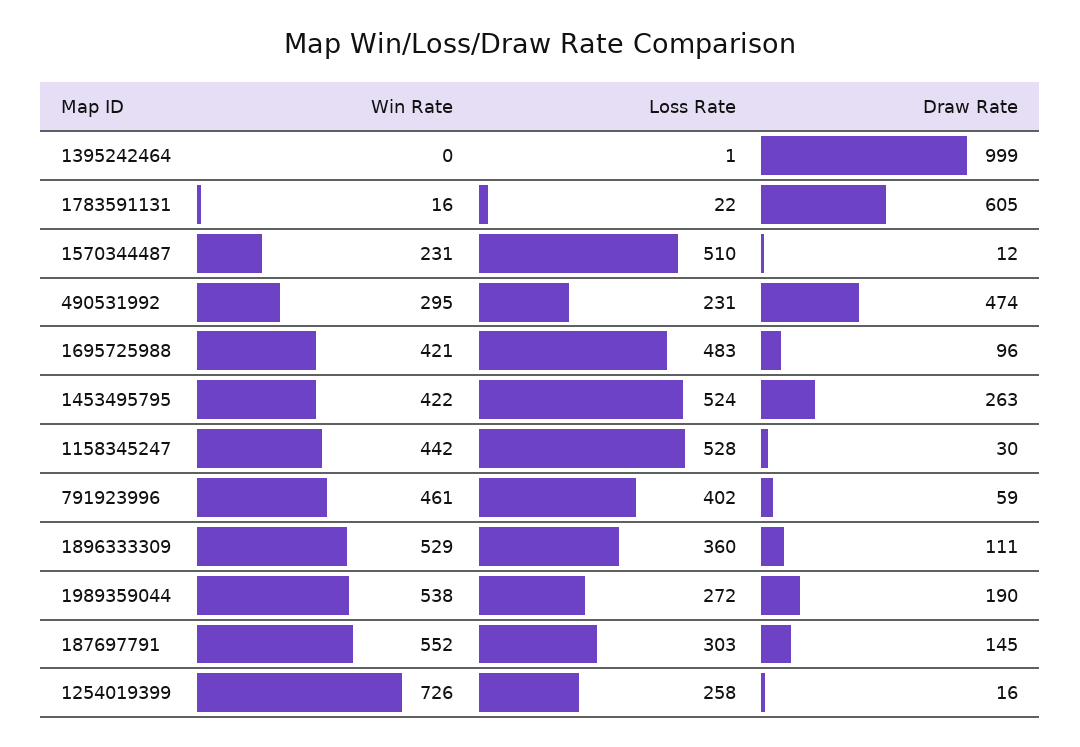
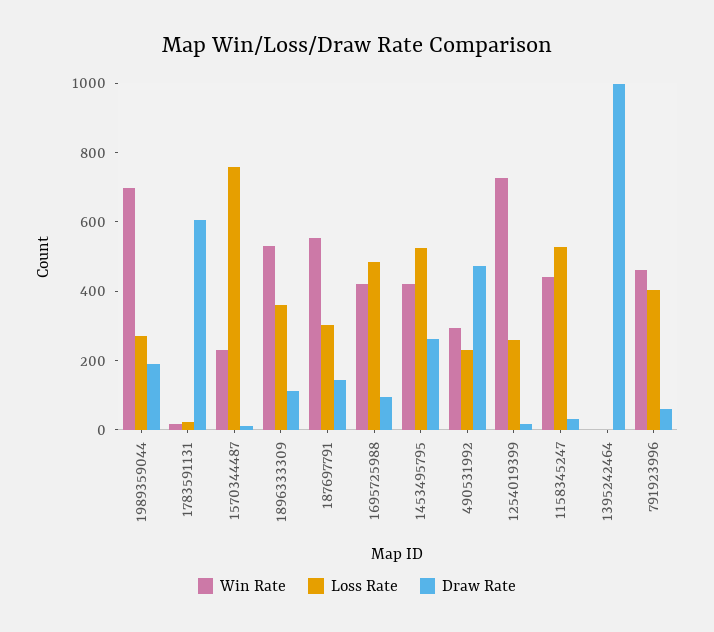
Loss Rate, 1570344487: 510 -> 750
Win Rate, 1989359044: 538 -> 700

